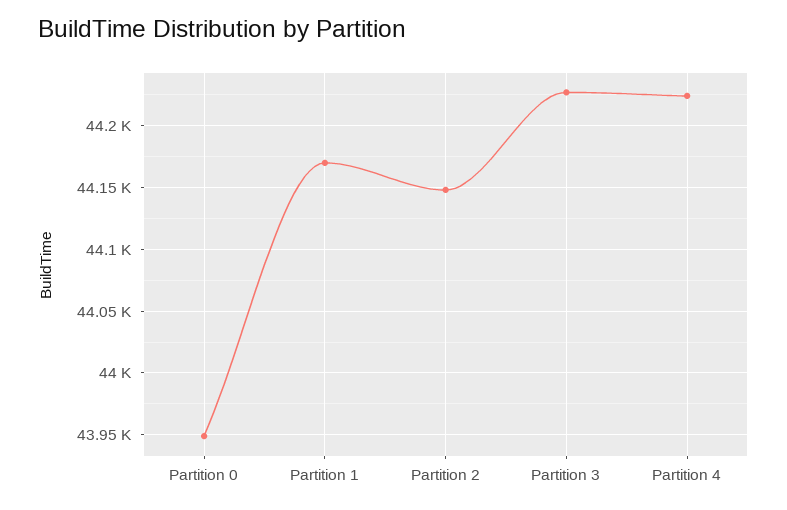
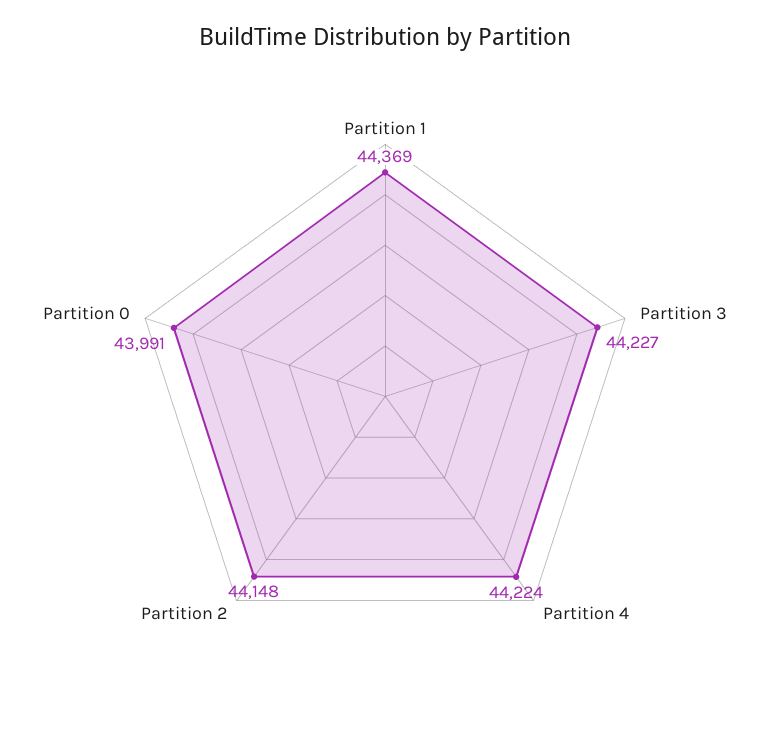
Partition 0: 43950 -> 43991
Partition 1: 44170 -> 44369

